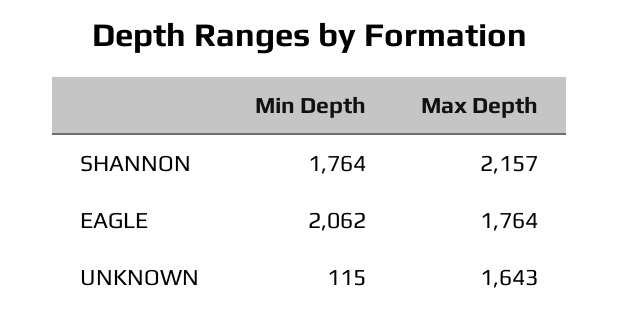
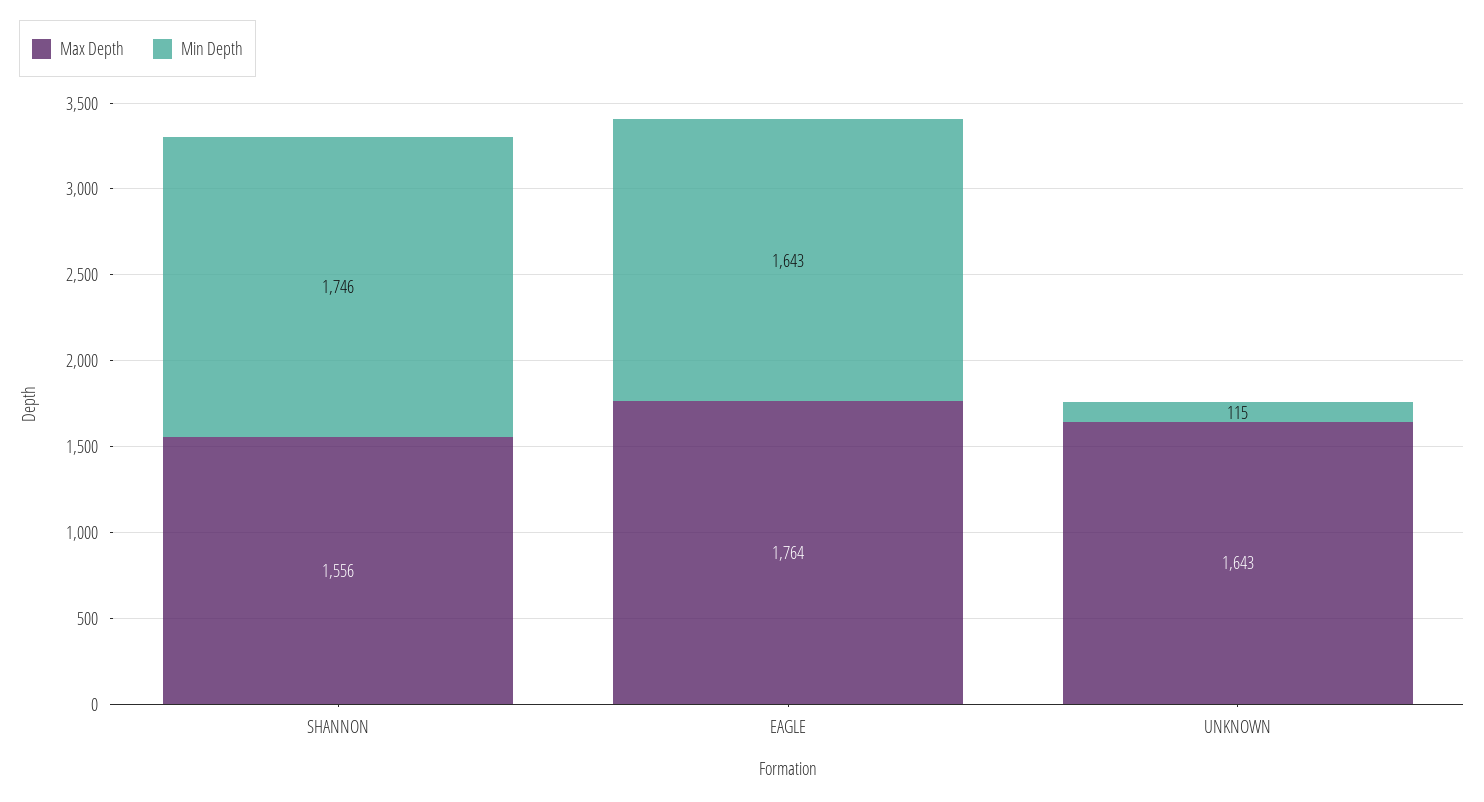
Min Depth, SHANNON: 1764 -> 1746
Max Depth, SHANNON: 2157 -> 1556
Min Depth, EAGLE: 2062 -> 1643

